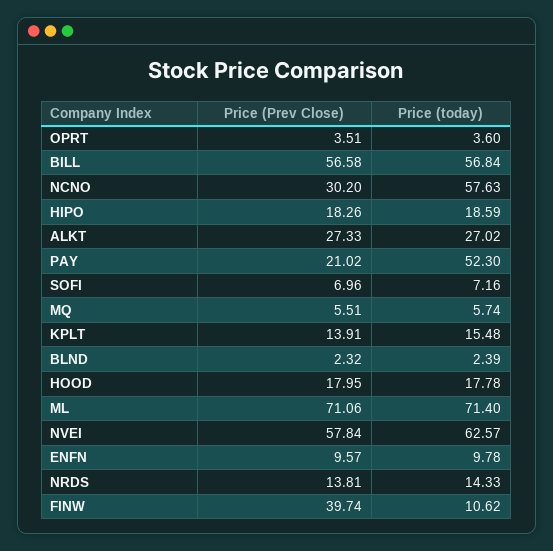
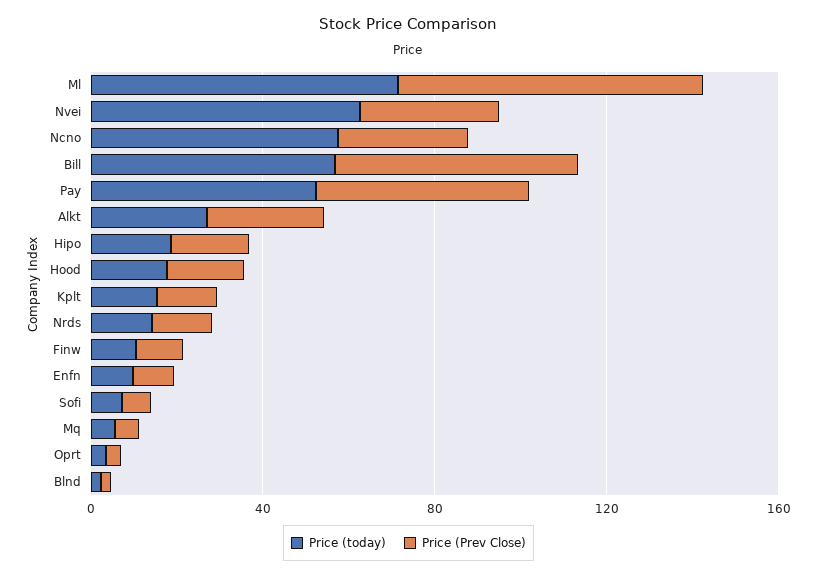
Price (Prev Close), PAY: 21.02 -> 50
Price (Prev Close), NVEI: 57.84 -> 30
Price (Prev Close), FINW: 39.74 -> 10

